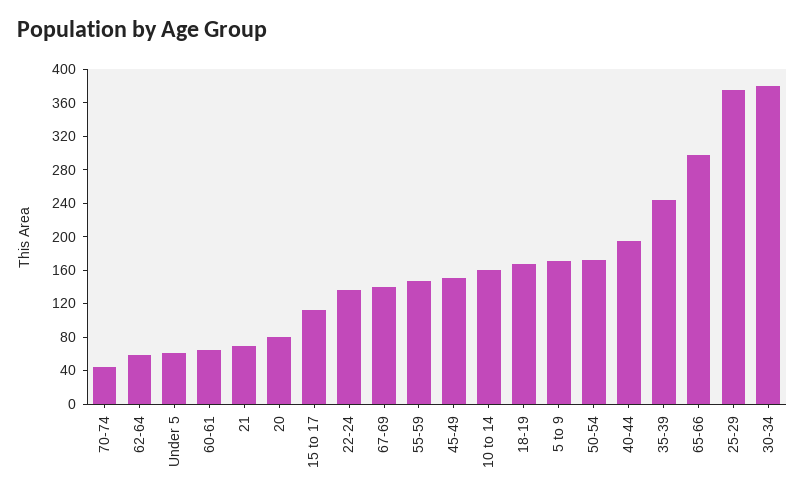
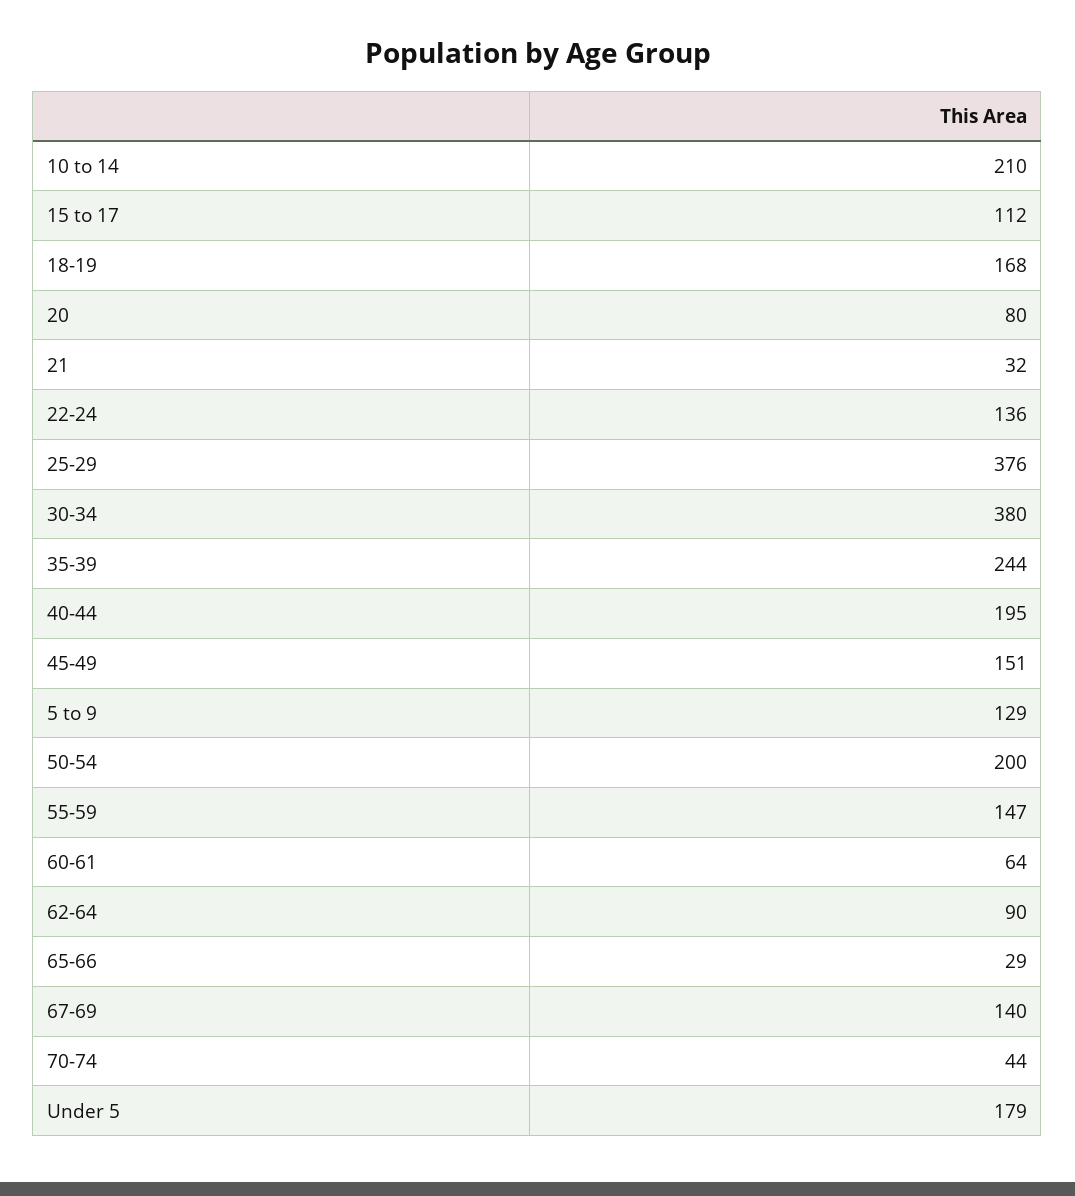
62-64: 60 -> 90
Under 5: 60 -> 179
21: 70 -> 32
10 to 14: 160 -> 210
5 to 9: 170 -> 129
50-54: 170 -> 200
65-66: 300 -> 29

